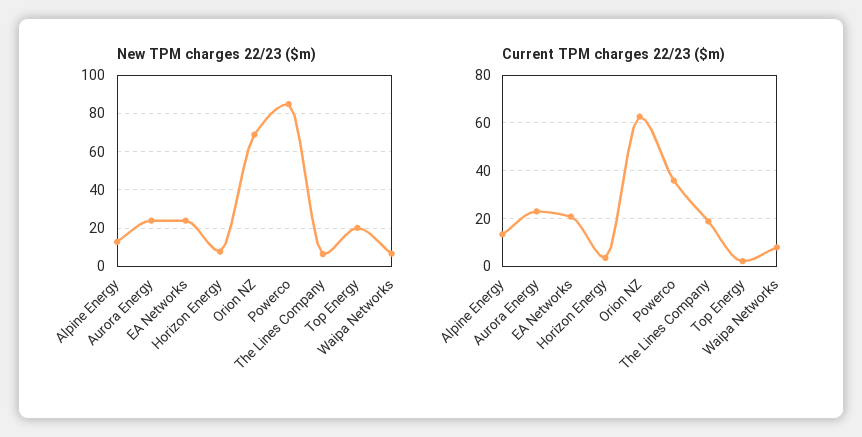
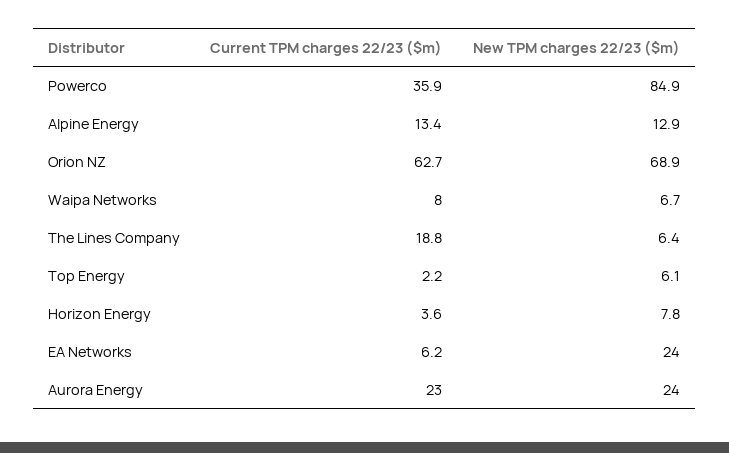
New TPM charges 22/23 ($m), Top Energy: 20 -> 6.1
Current TPM charges 22/23 ($m), EA Networks: 20 -> 6.2

